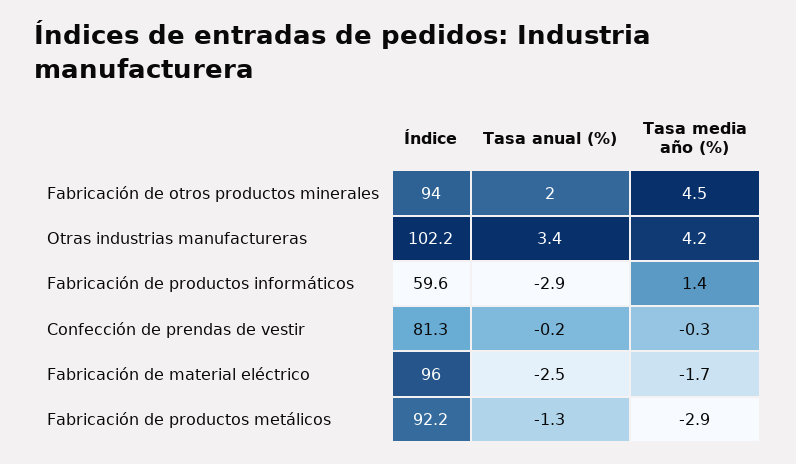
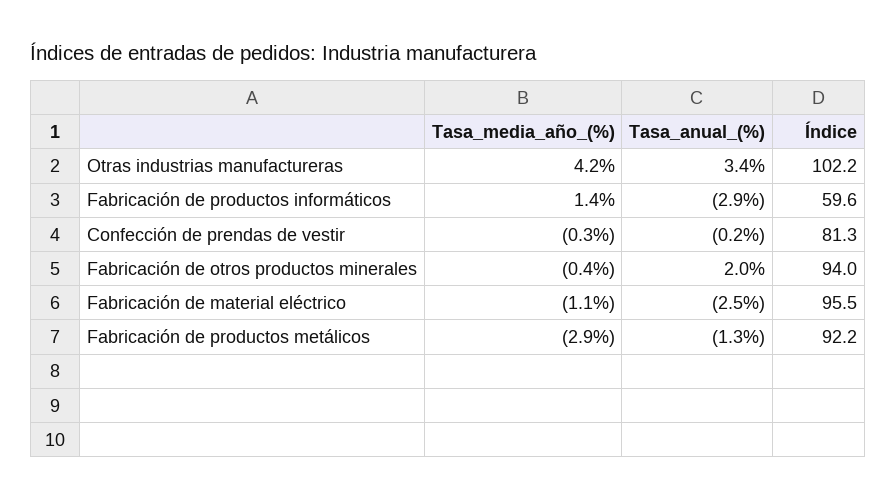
Tasa media año (%), Fabricación de otros productos minerales: 4.5 -> -0.4
Índice, Fabricación de material eléctrico: 96 -> 95.5
Tasa media año (%), Fabricación de material eléctrico: -1.7 -> -1.1

